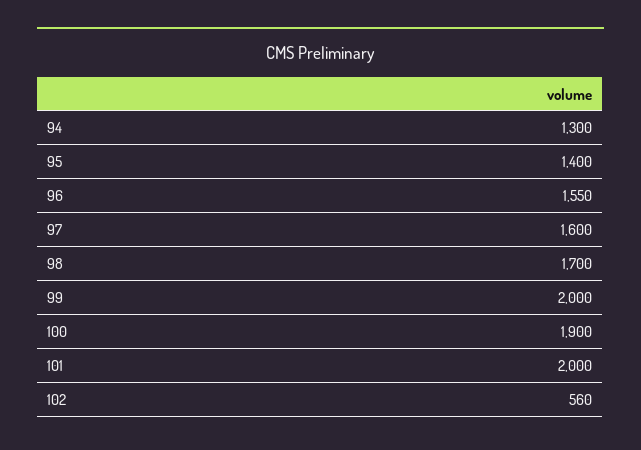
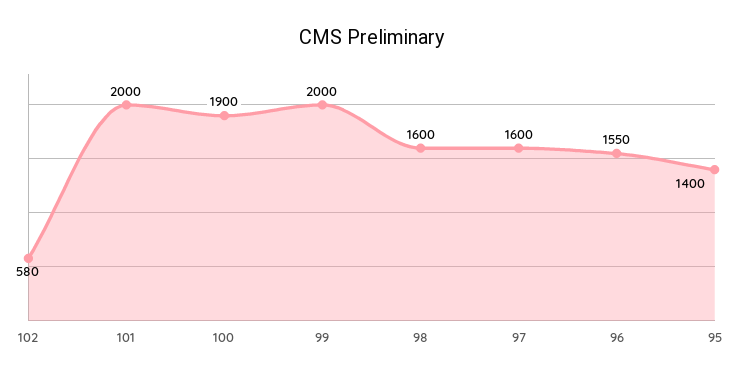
94: 1300 -> none
98: 1700 -> 1600
102: 560 -> 580

